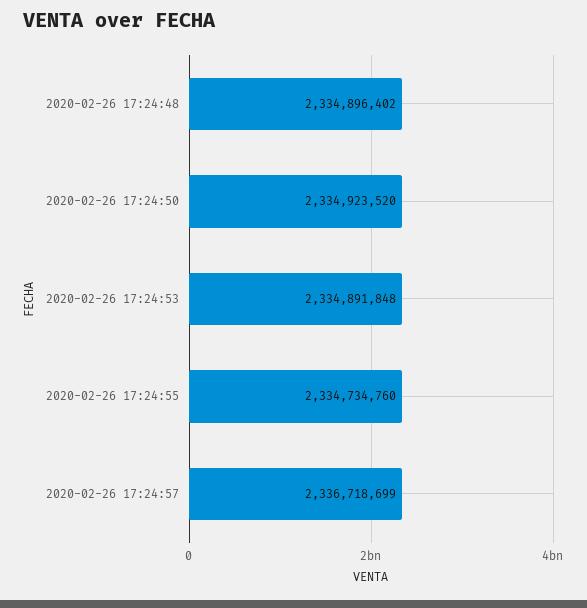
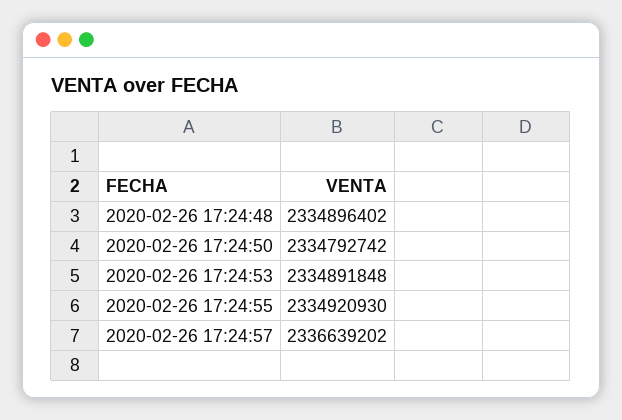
2020-02-26 17:24:50: 2334923520 -> 2334792742
2020-02-26 17:24:55: 2334734760 -> 2334920930
2020-02-26 17:24:57: 2336718699 -> 2336639202

